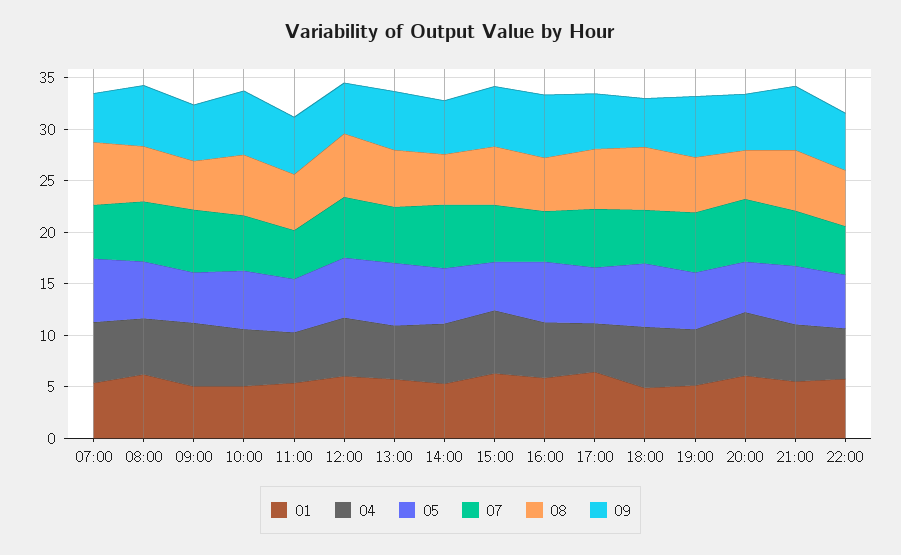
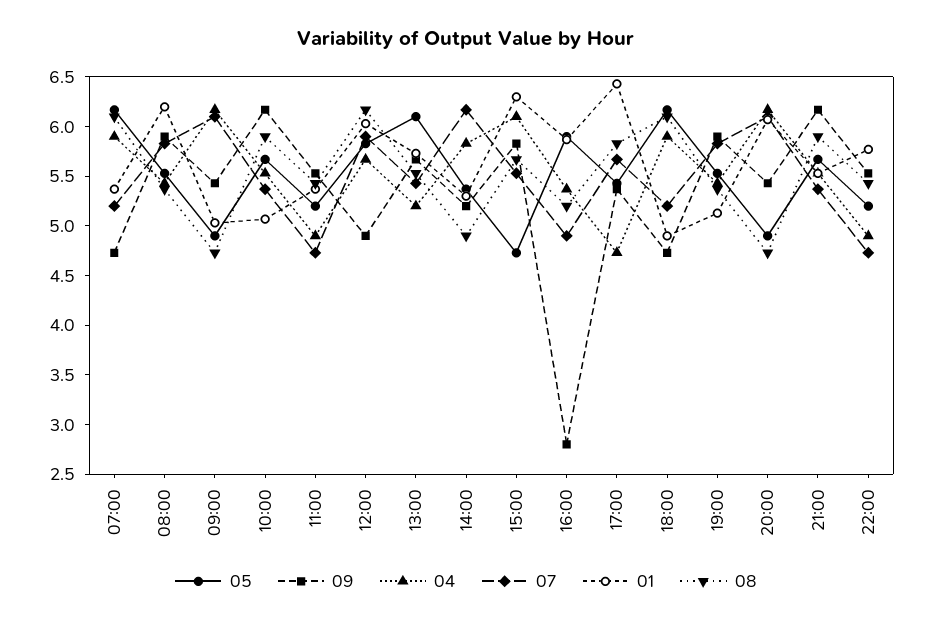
09, 16:00: 6 -> 2.8

